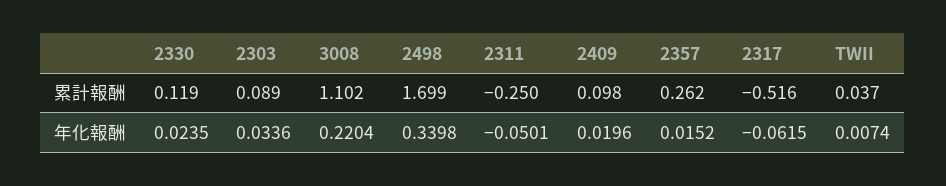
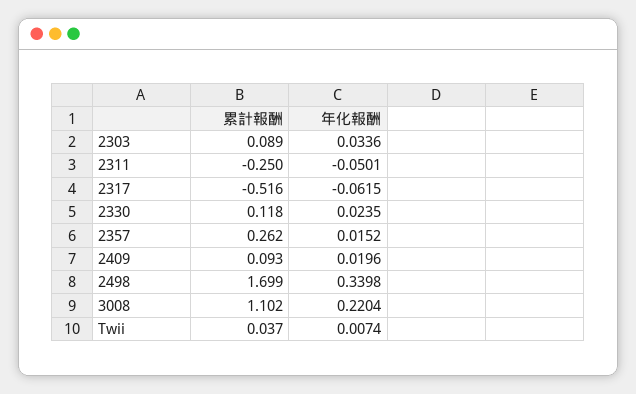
2330, 累計報酬: 0.119 -> 0.118
2409, 累計報酬: 0.098 -> 0.093

